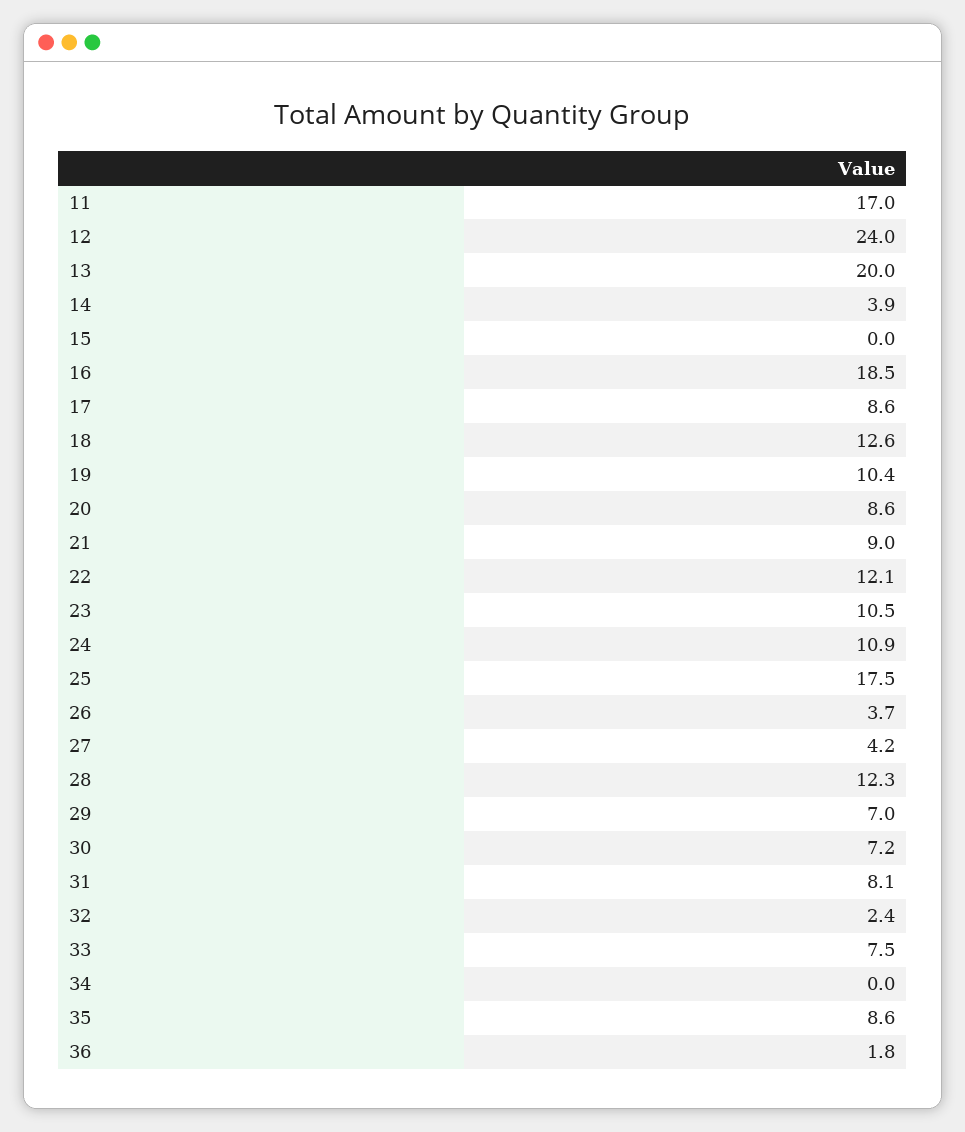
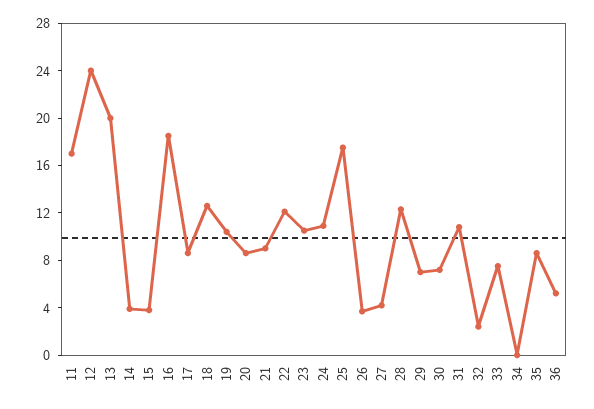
15: 0 -> 4
31: 8.1 -> 11
36: 1.8 -> 5

